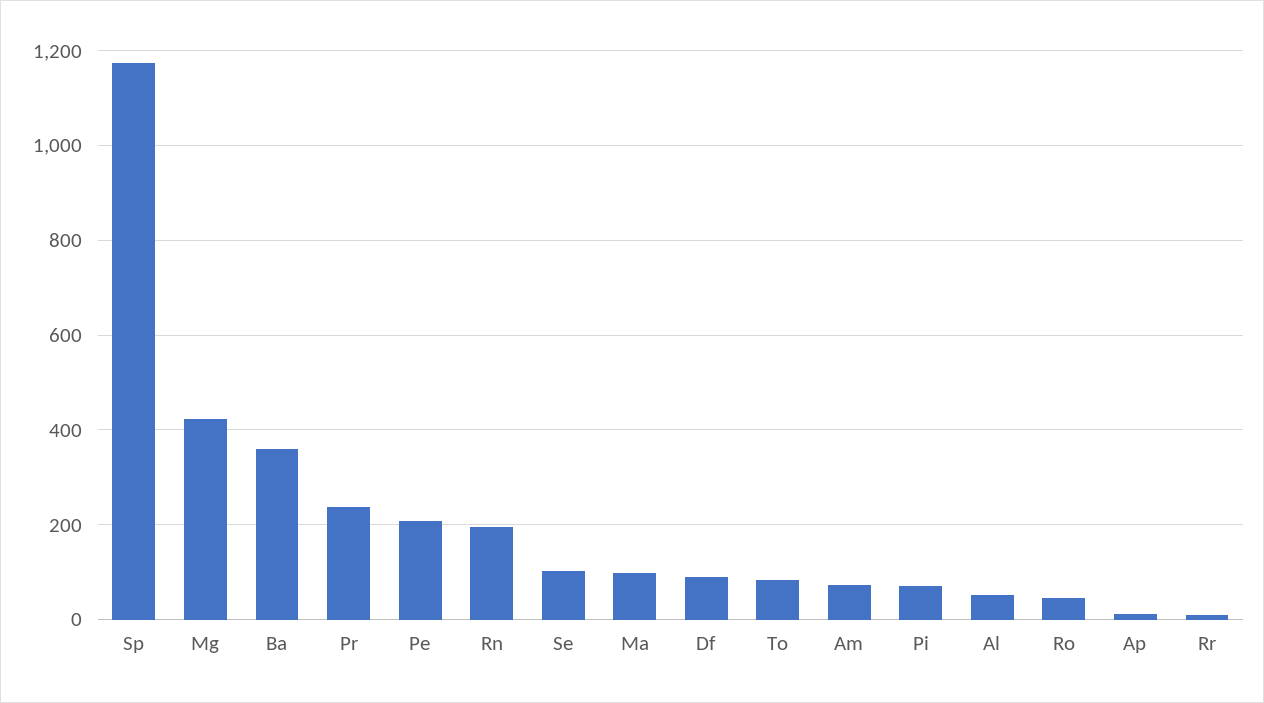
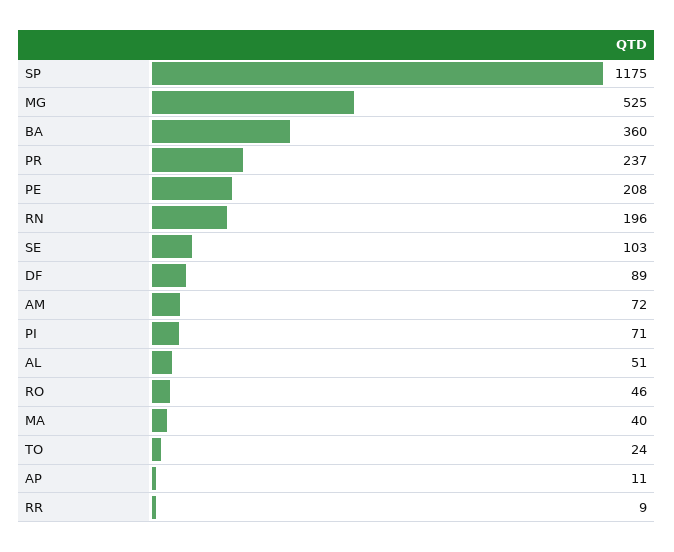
Mg: 420 -> 525
Ma: 100 -> 40
To: 80 -> 24

